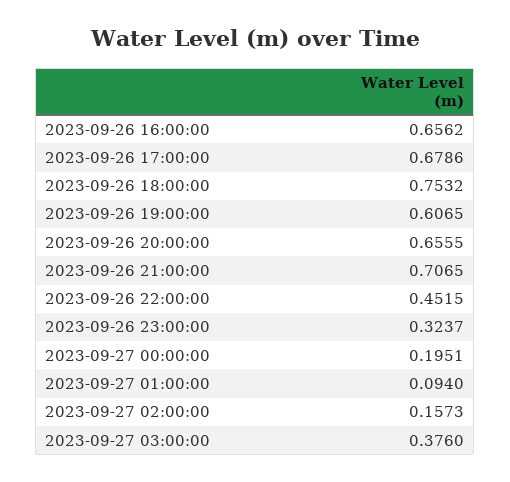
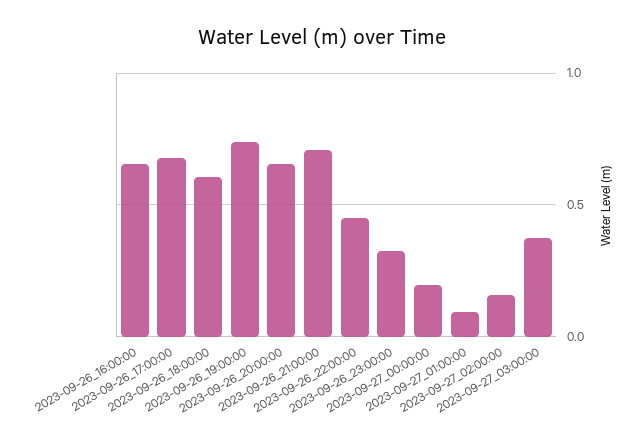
2023-09-26 18:00:00: 0.7532 -> 0.6
2023-09-26 19:00:00: 0.6065 -> 0.75

